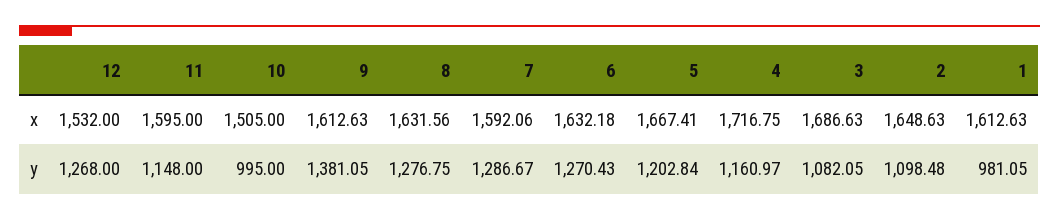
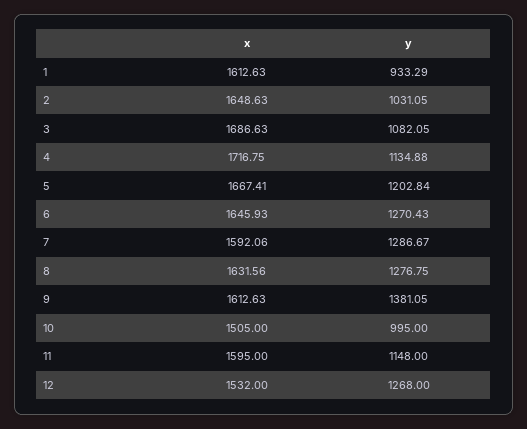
6, x: 1632.18 -> 1645.93
4, y: 1160.97 -> 1134.88
2, y: 1098.48 -> 1031.05
1, y: 981.05 -> 933.29

